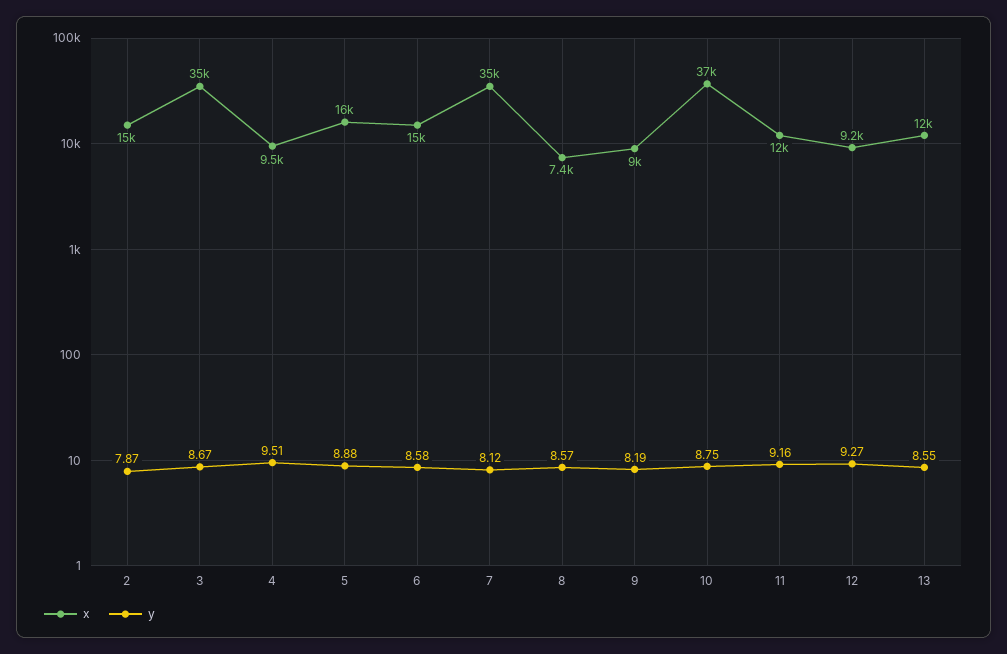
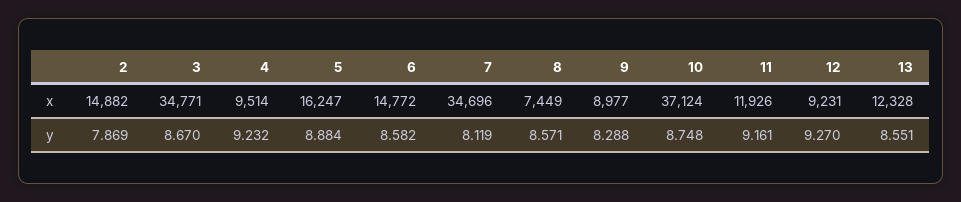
y, 4: 9.51 -> 9.232
y, 9: 8.19 -> 8.288

